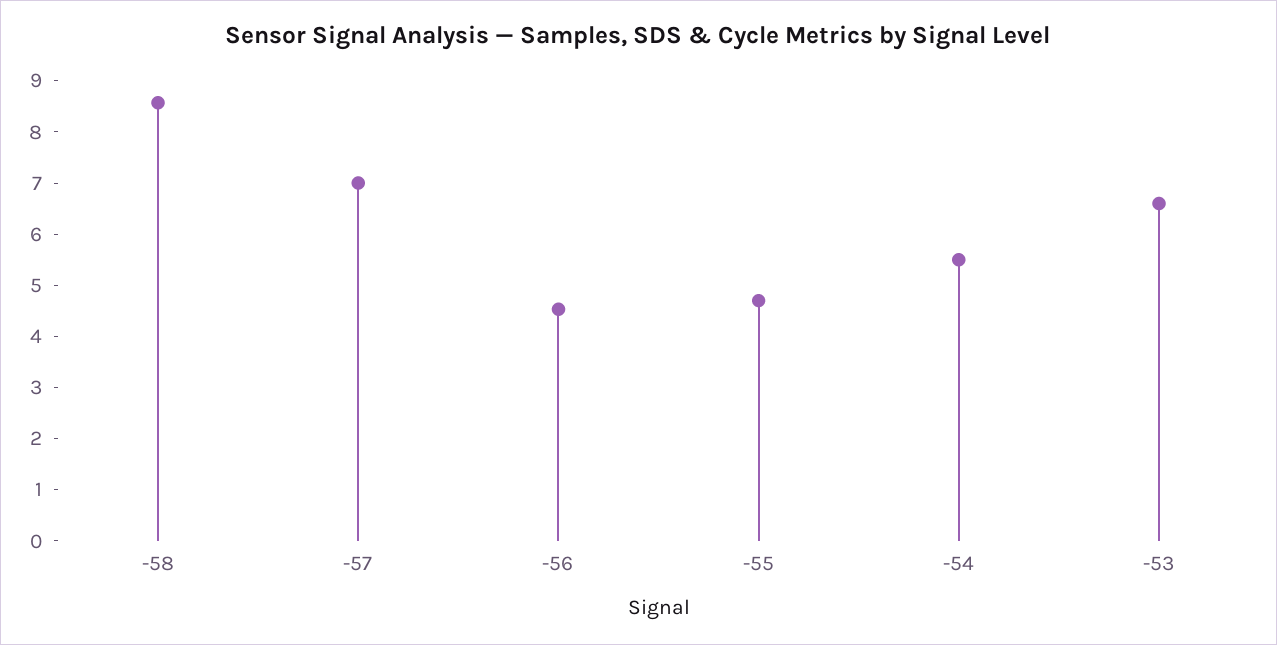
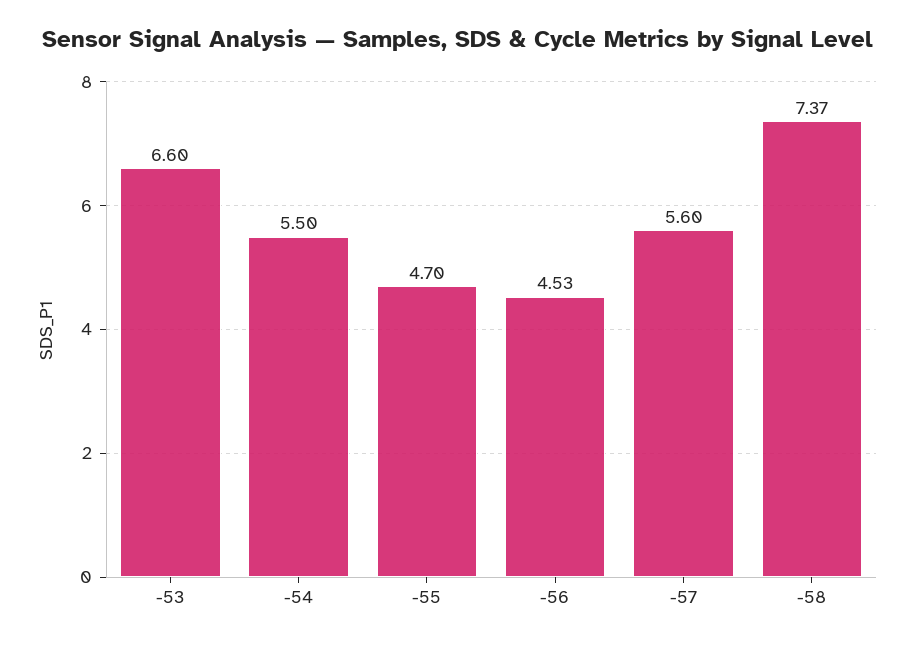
-58: 8.6 -> 7.37
-57: 7 -> 5.6

